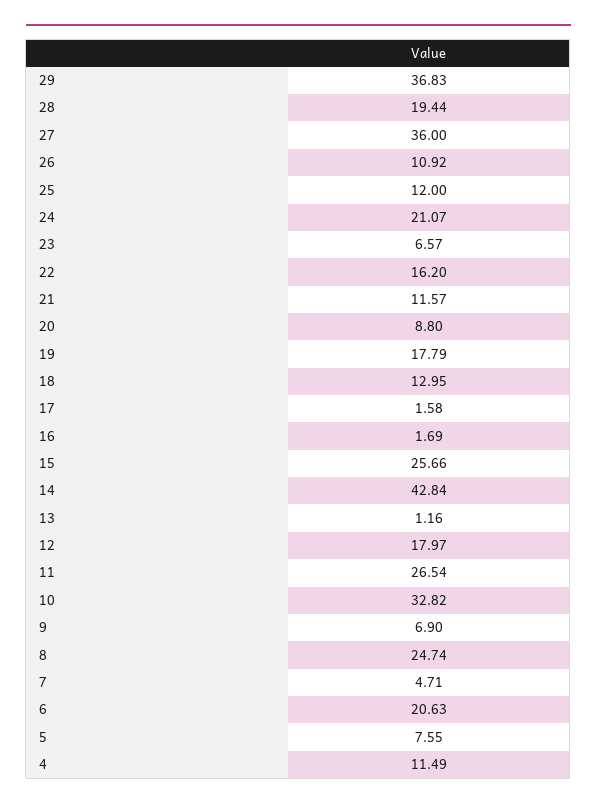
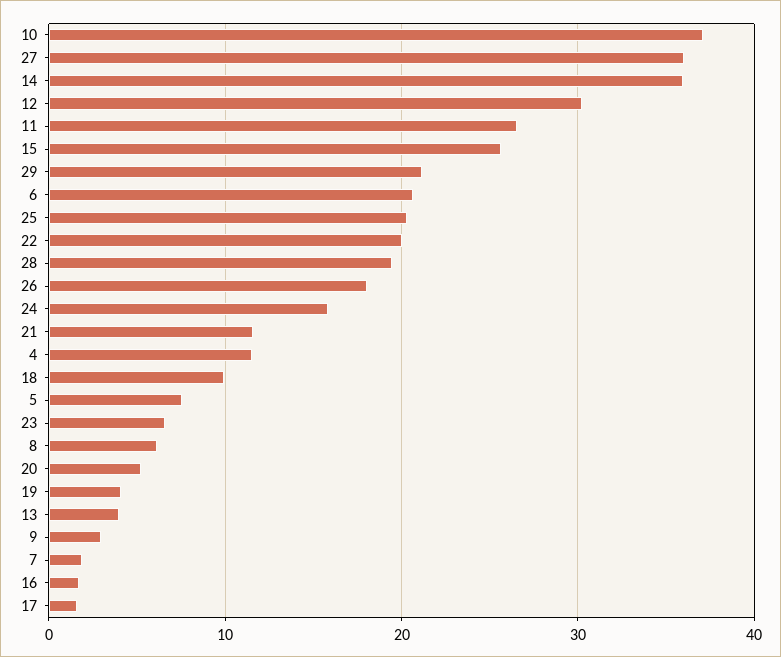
29: 36.83 -> 21
26: 10.92 -> 18
25: 12 -> 20
24: 21.07 -> 16
22: 16.2 -> 20
20: 8.8 -> 5
19: 17.79 -> 4
18: 12.95 -> 10
14: 42.84 -> 36
13: 1.16 -> 4
12: 17.97 -> 30
10: 32.82 -> 37
9: 6.9 -> 3
8: 24.74 -> 6
7: 4.71 -> 2

